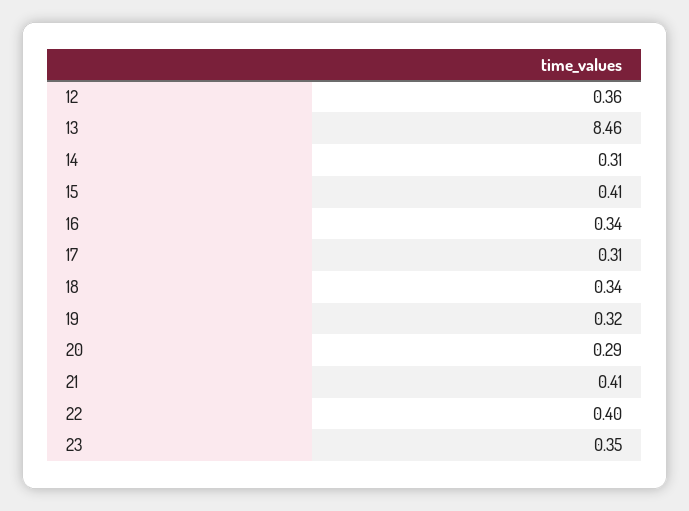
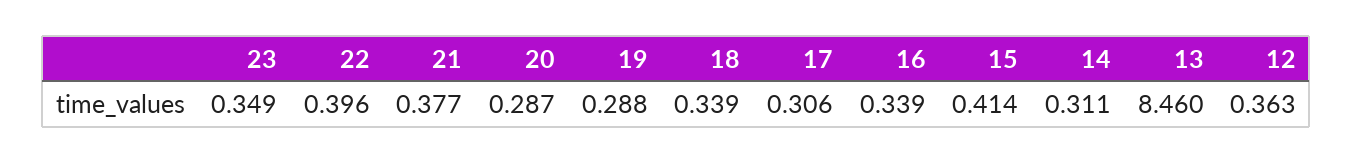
19: 0.32 -> 0.288
21: 0.41 -> 0.377

